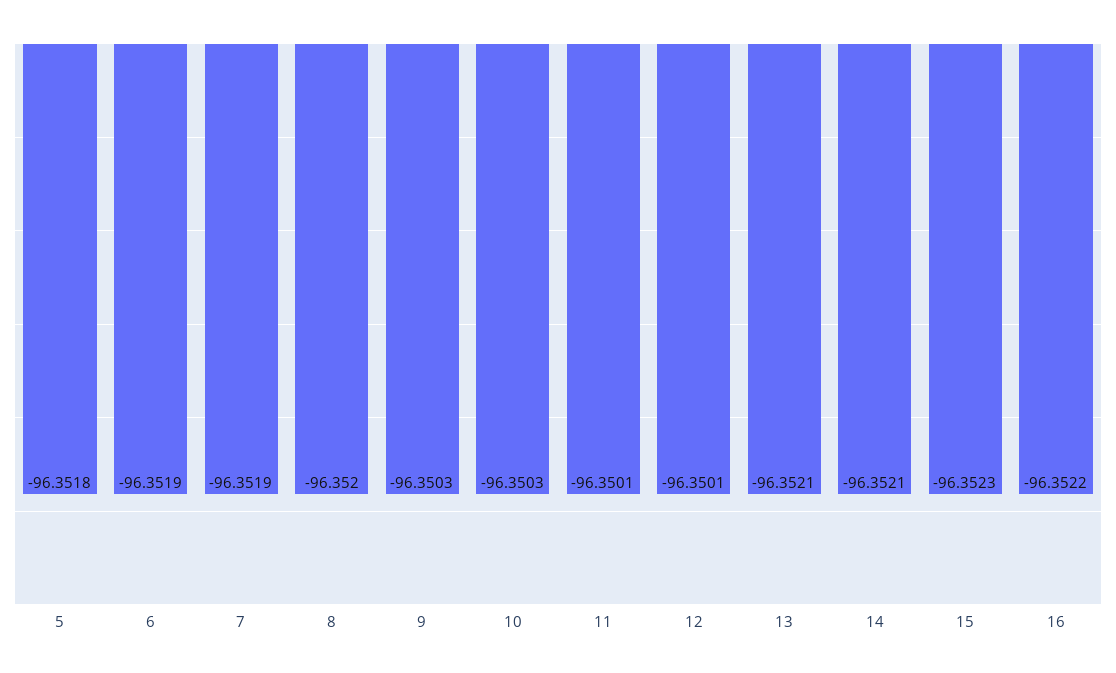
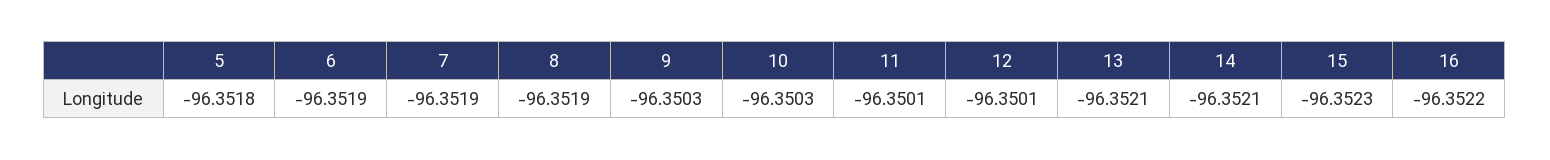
8: -96.352 -> -96.3519

